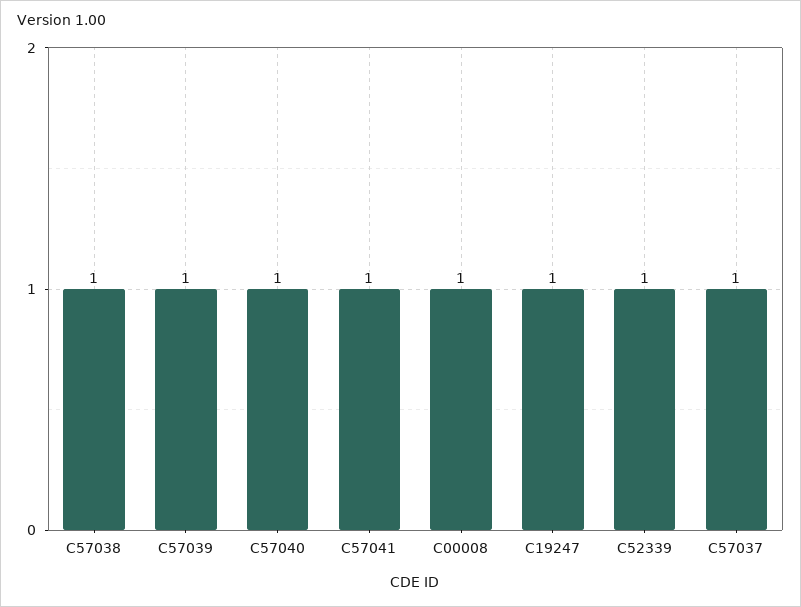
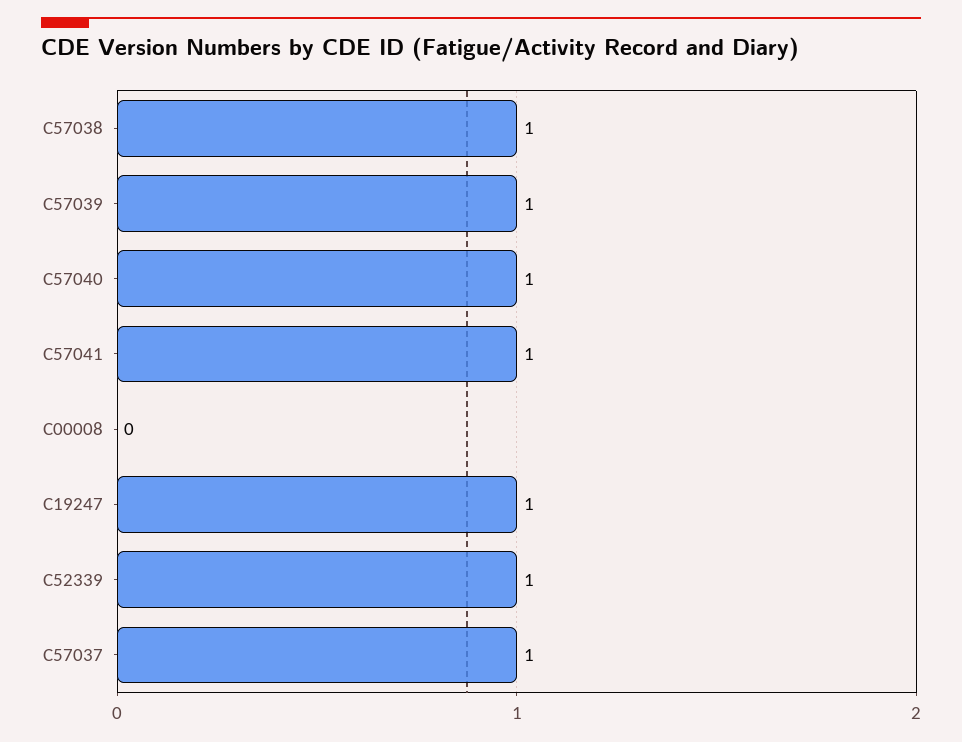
C00008: 1 -> 0

